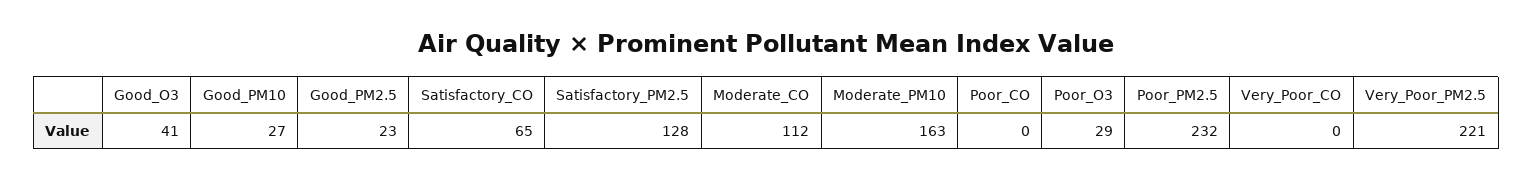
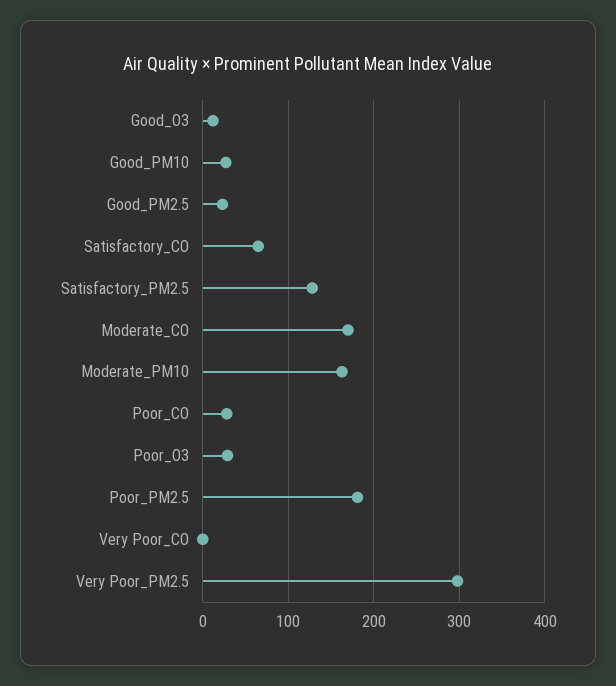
Good_O3: 41 -> 10
Moderate_CO: 112 -> 170
Poor_CO: 0 -> 30
Poor_PM2.5: 232 -> 180
Very_Poor_PM2.5: 221 -> 300

